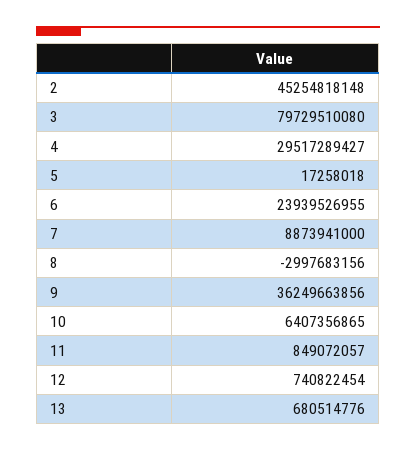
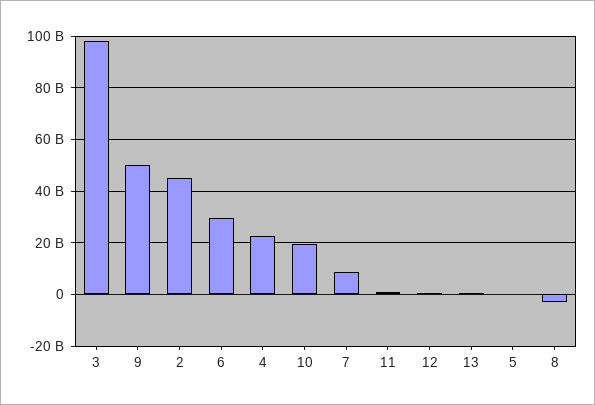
3: 79729510080 -> 97500000000
4: 29517289427 -> 22500000000
6: 23939526955 -> 30000000000
9: 36249663856 -> 50000000000
10: 6407356865 -> 20000000000

